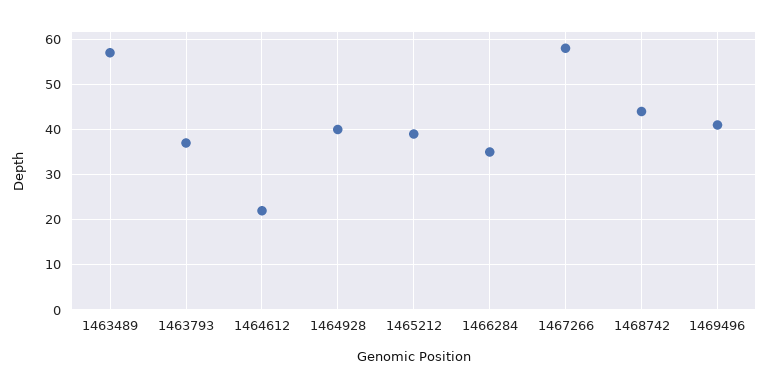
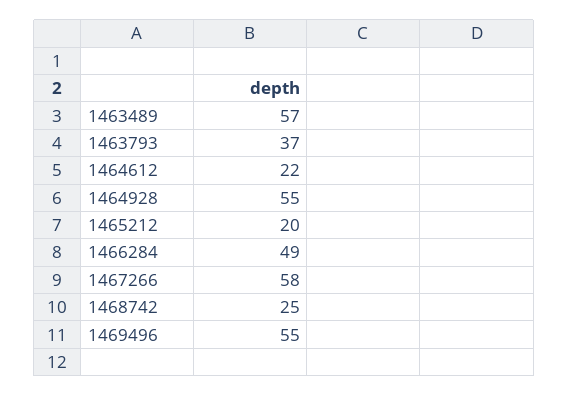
1464928: 40 -> 55
1465212: 40 -> 20
1466284: 35 -> 49
1468742: 45 -> 25
1469496: 40 -> 55

